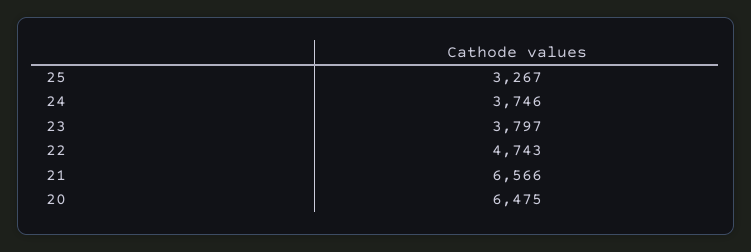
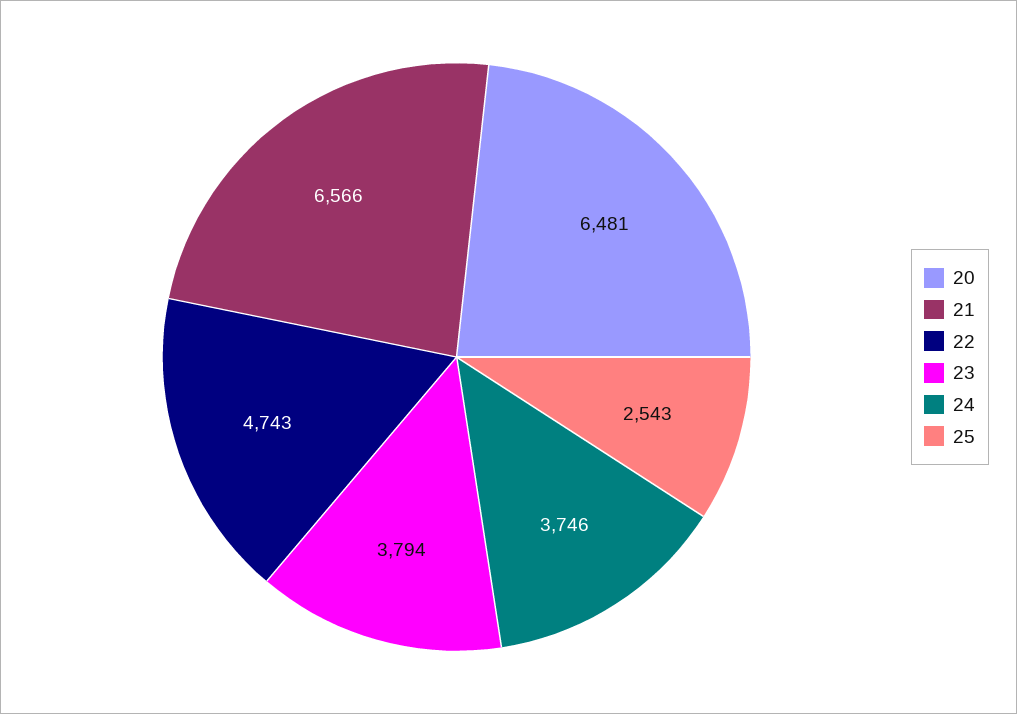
25: 3267 -> 2543
23: 3797 -> 3794
20: 6475 -> 6481

